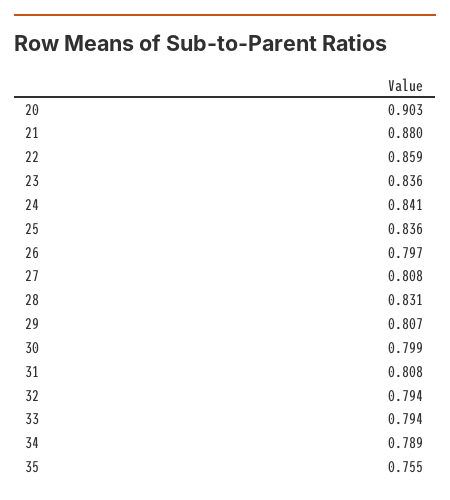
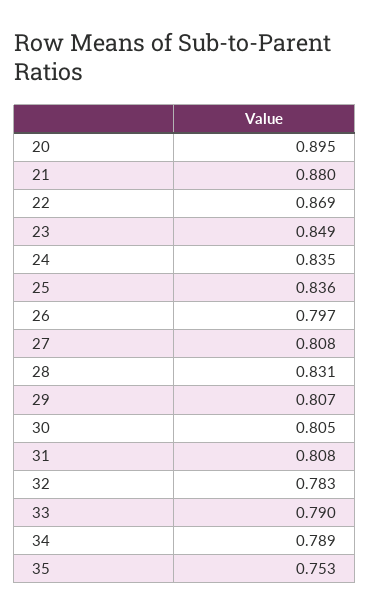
20: 0.903 -> 0.895
22: 0.859 -> 0.869
23: 0.836 -> 0.849
24: 0.841 -> 0.835
30: 0.799 -> 0.805
32: 0.794 -> 0.783
33: 0.794 -> 0.79
35: 0.755 -> 0.753

